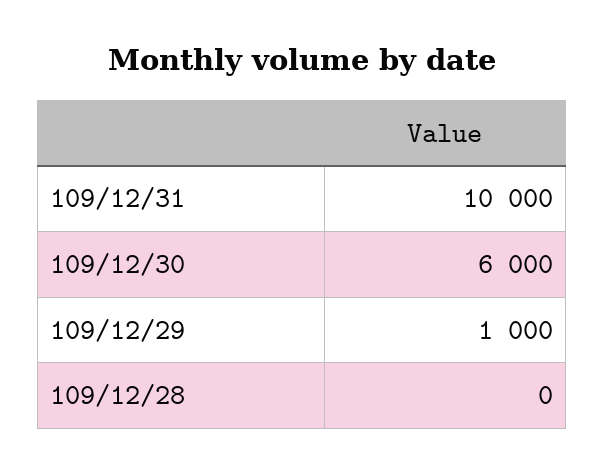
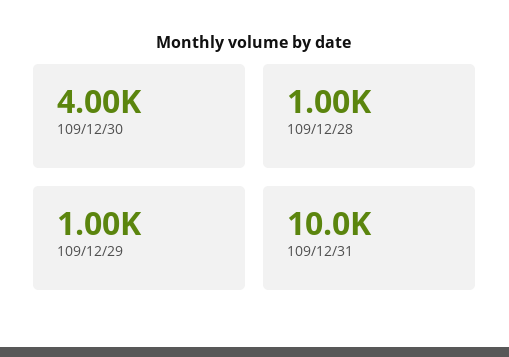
109/12/30: 6000 -> 4000
109/12/28: 0 -> 1000

